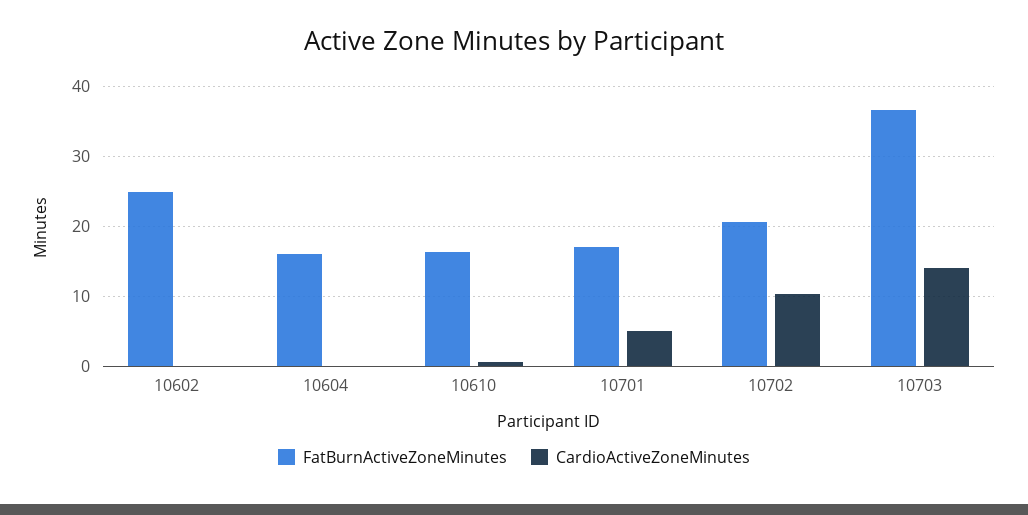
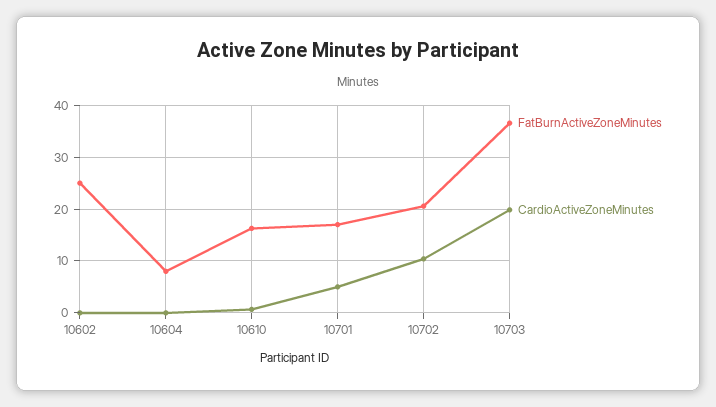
FatBurnActiveZoneMinutes, 10604: 16 -> 8
CardioActiveZoneMinutes, 10703: 14 -> 20

